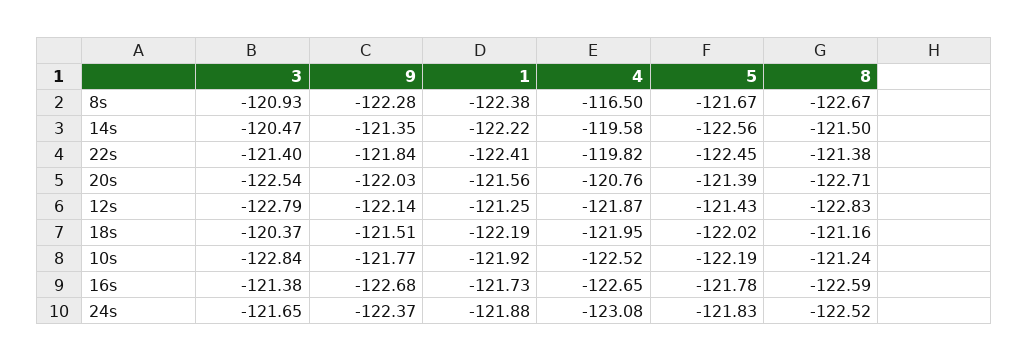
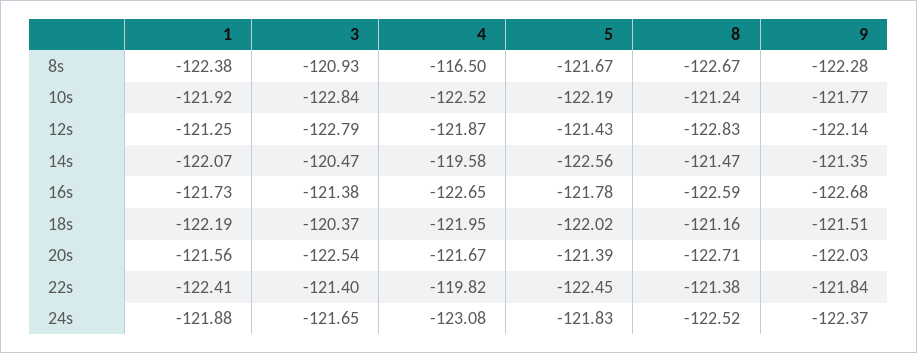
1, 14s: -122.22 -> -122.07
8, 14s: -121.5 -> -121.47
4, 20s: -120.76 -> -121.67

